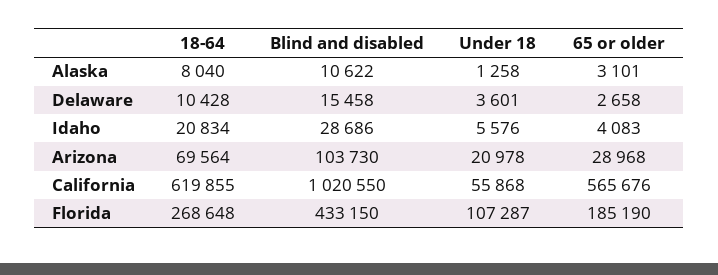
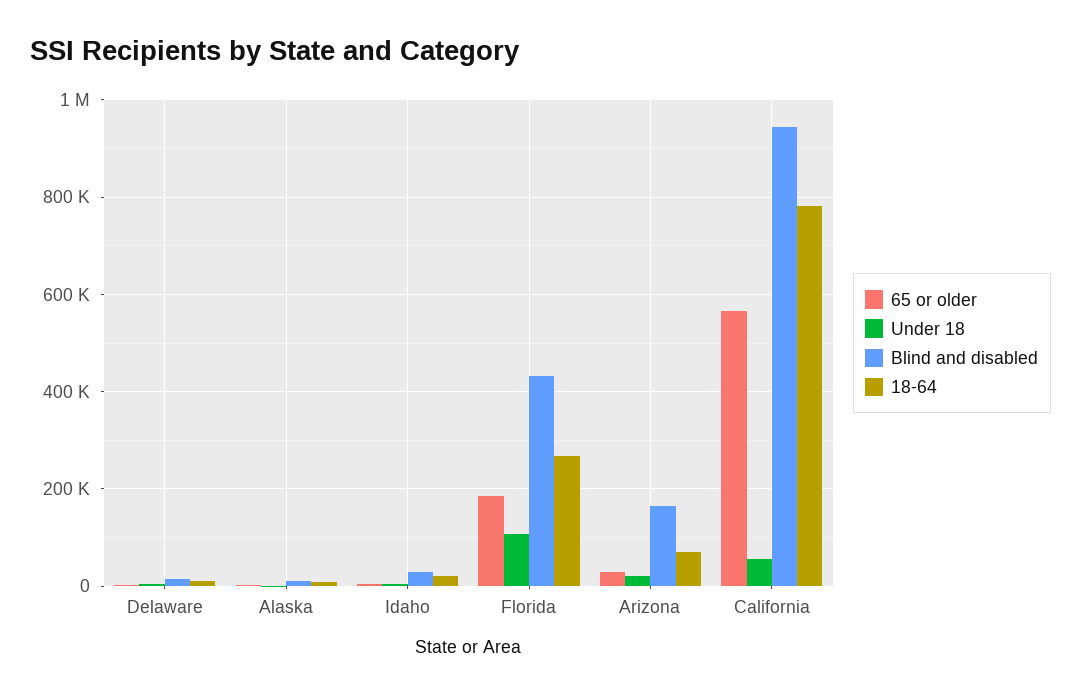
Blind and disabled, Arizona: 103730 -> 160000
18-64, California: 619855 -> 780000
Blind and disabled, California: 1020550 -> 940000

